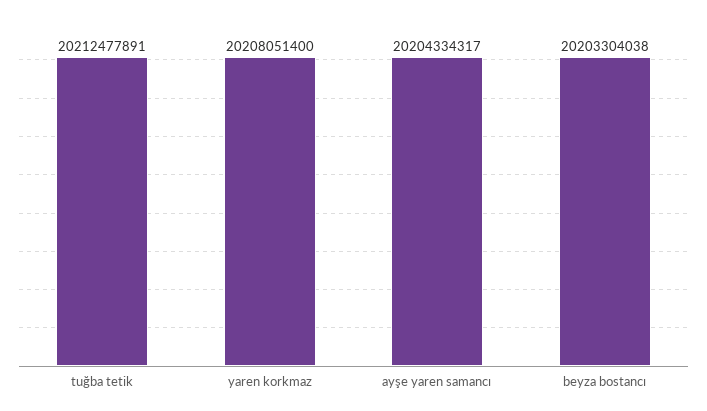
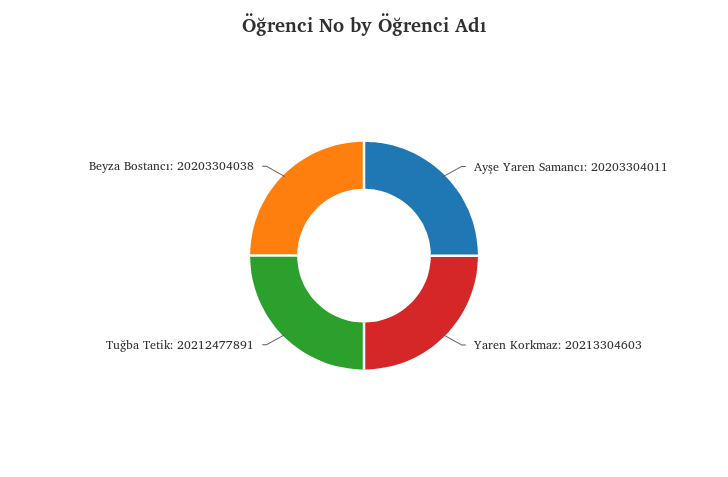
yaren korkmaz: 20208051400 -> 20213304603
ayşe yaren samancı: 20204334317 -> 20203304011

